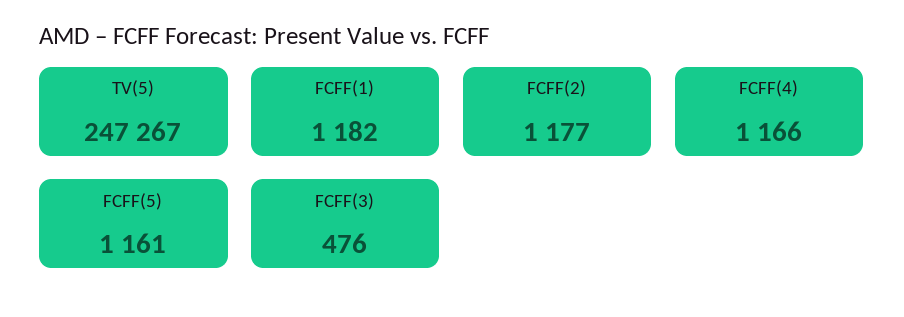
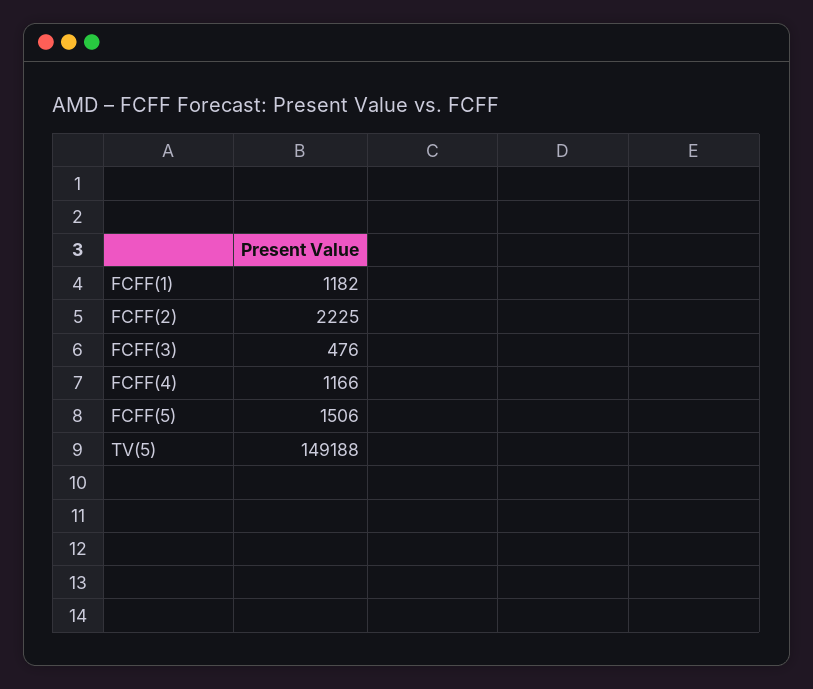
TV(5): 247267 -> 149188
FCFF(2): 1177 -> 2225
FCFF(5): 1161 -> 1506

